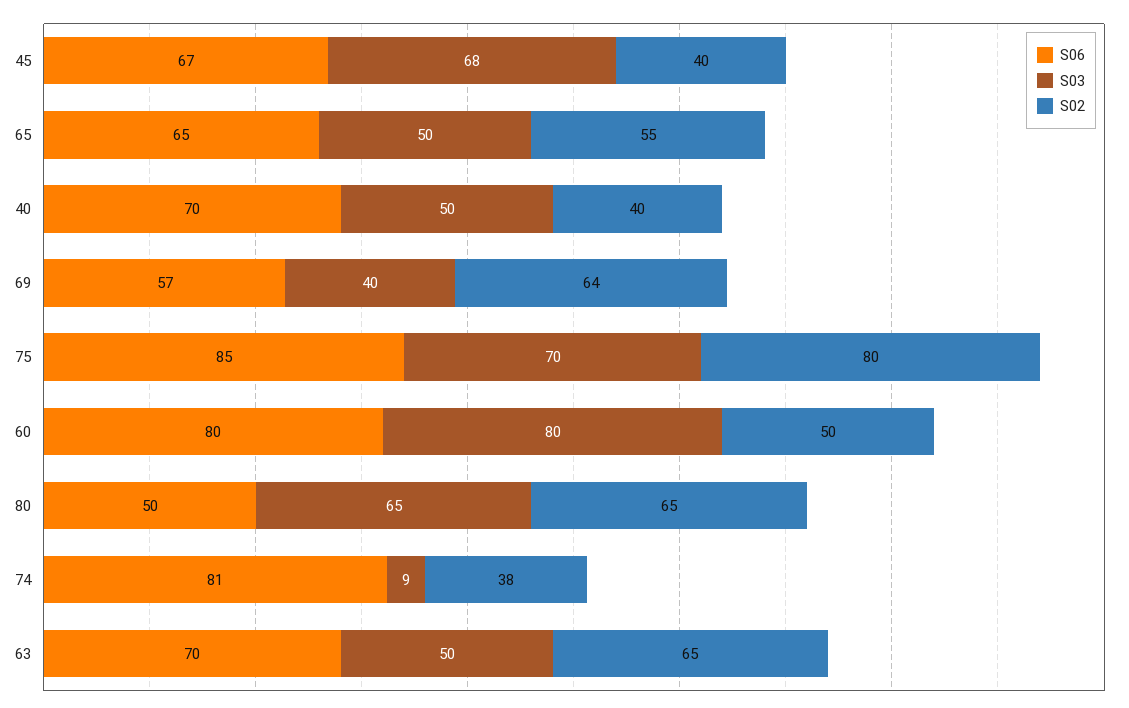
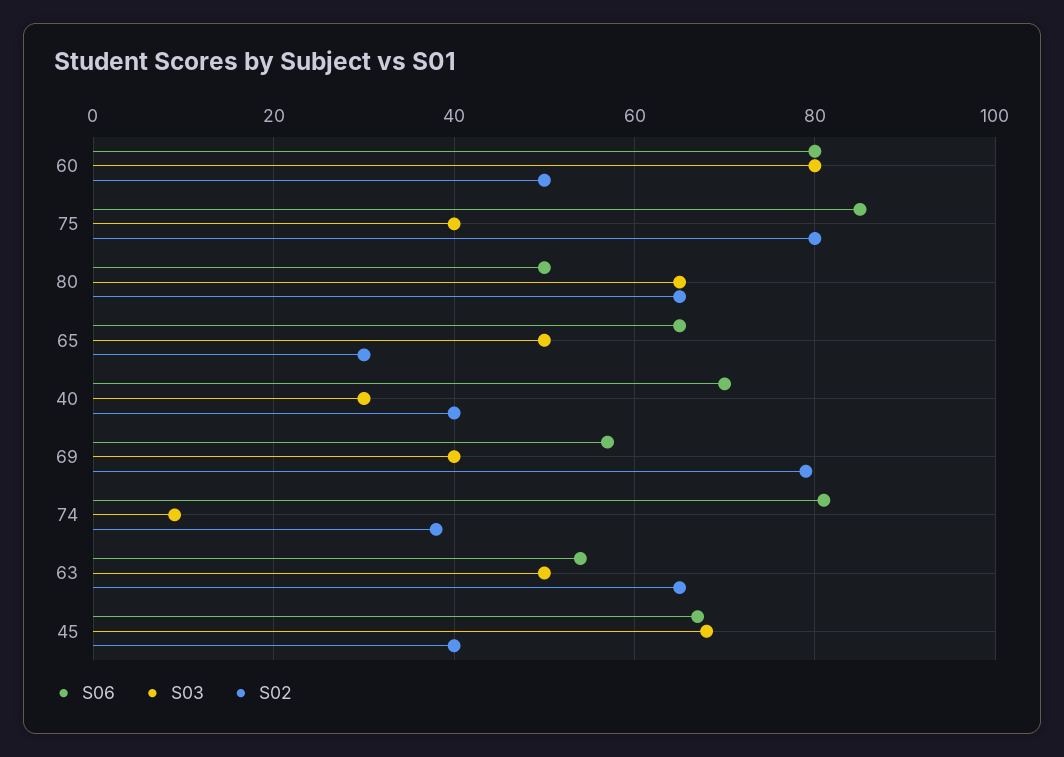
S02, 65: 55 -> 30
S03, 40: 50 -> 30
S02, 69: 64 -> 80
S03, 75: 70 -> 40
S06, 63: 70 -> 55

